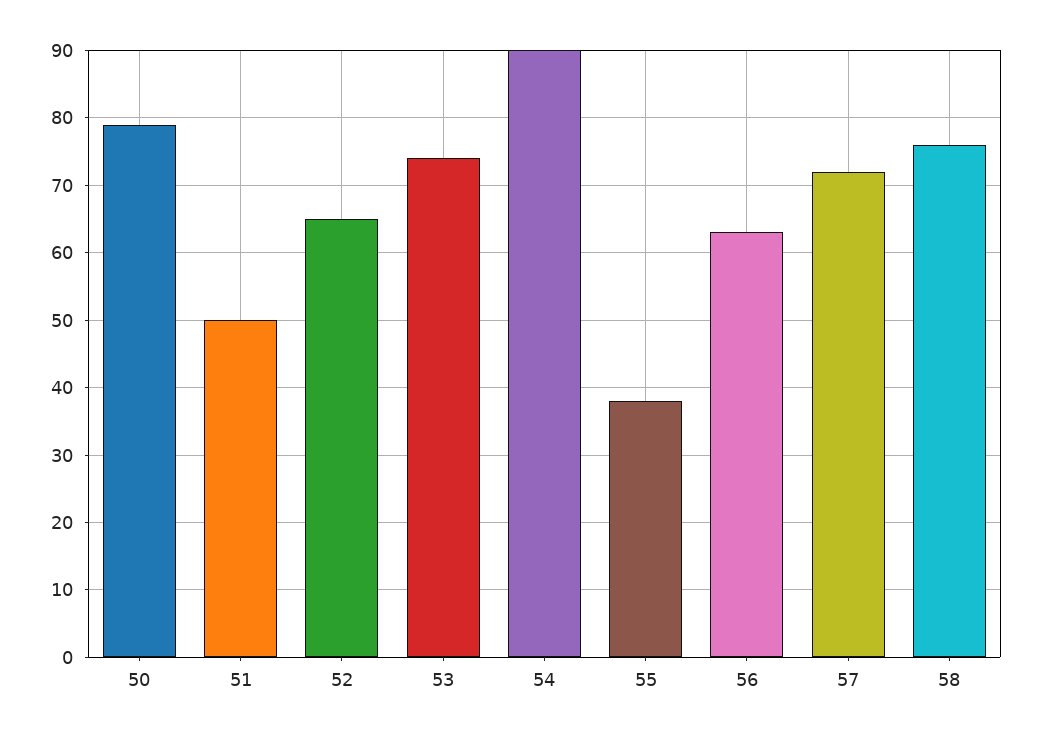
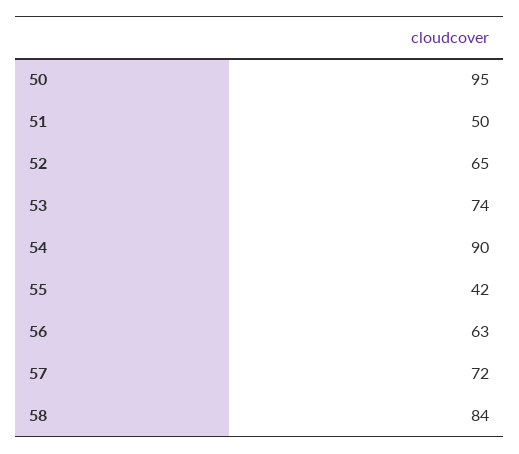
50: 79 -> 95
55: 38 -> 42
58: 76 -> 84

